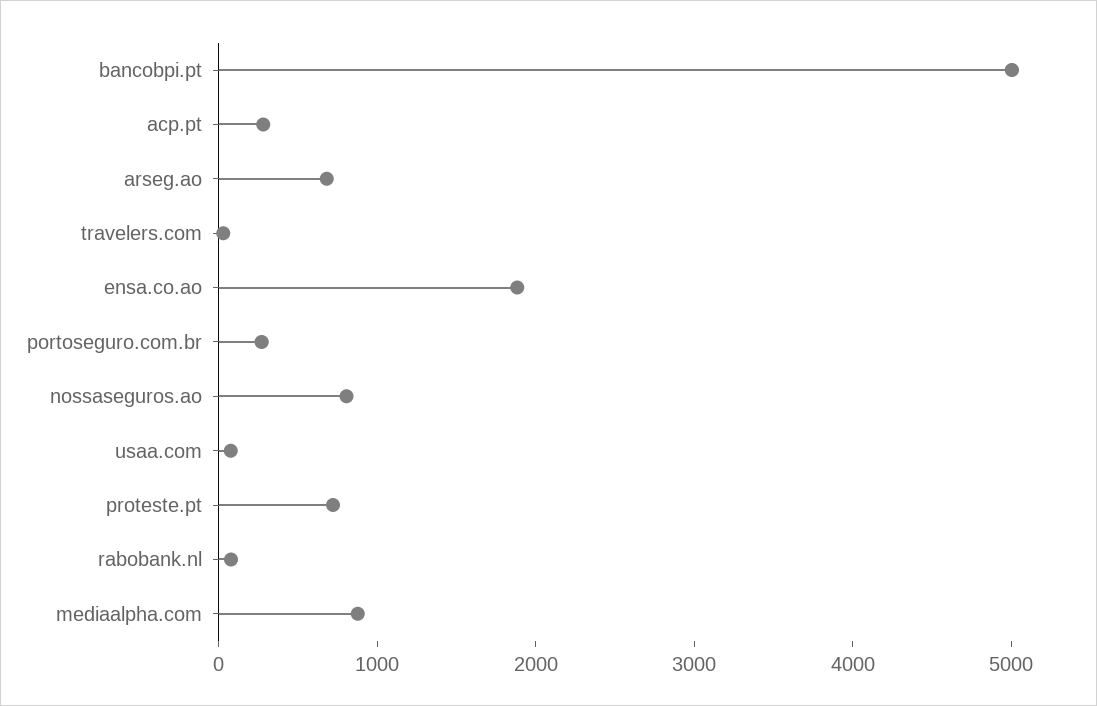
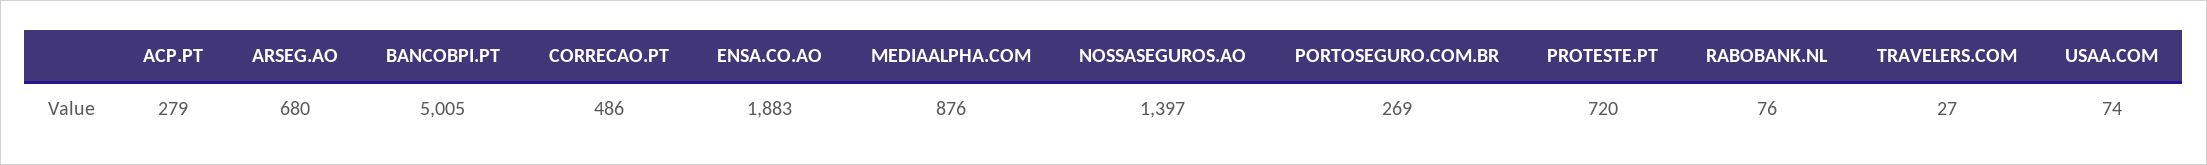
nossaseguros.ao: 800 -> 1397
CORRECAO.PT: none -> 486

